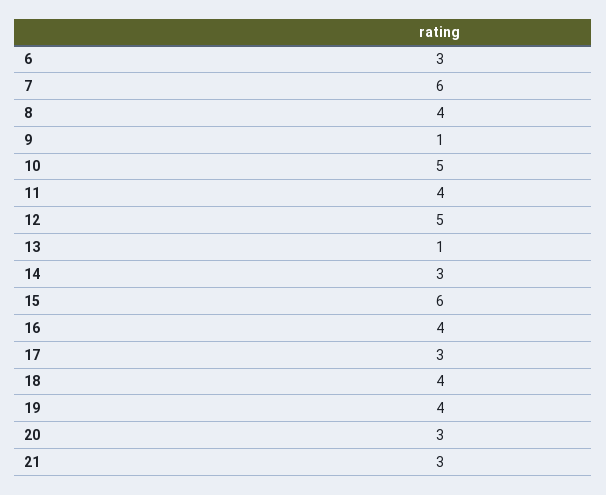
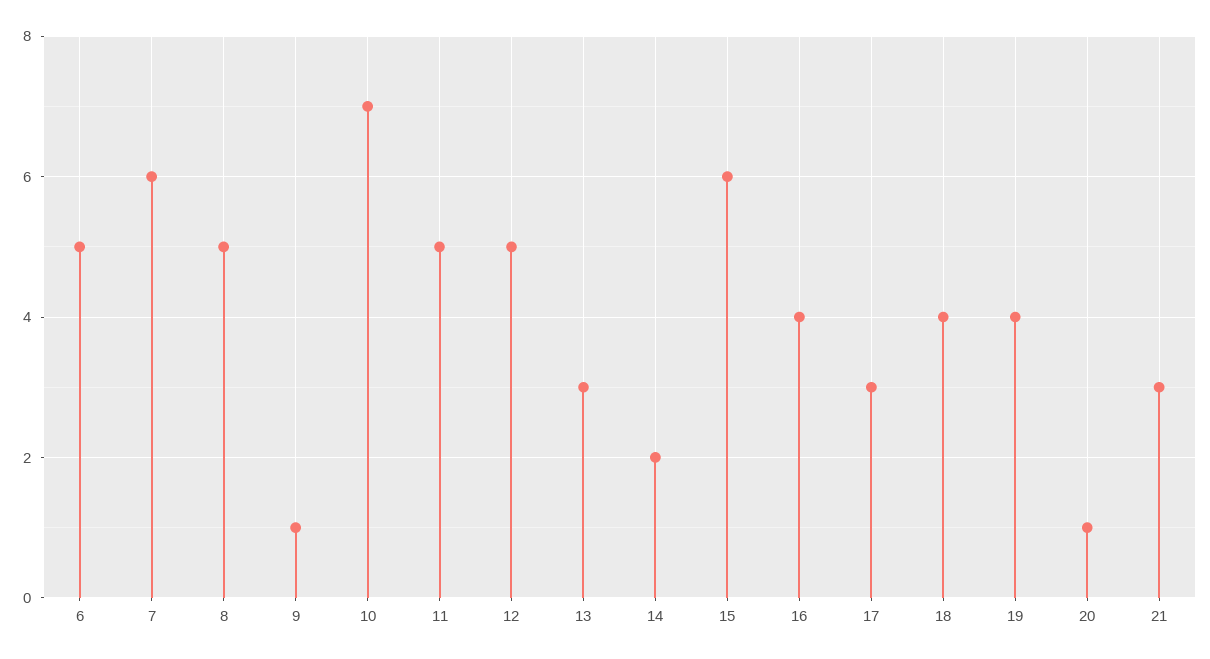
6: 3 -> 5
8: 4 -> 5
10: 5 -> 7
11: 4 -> 5
13: 1 -> 3
14: 3 -> 2
20: 3 -> 1

